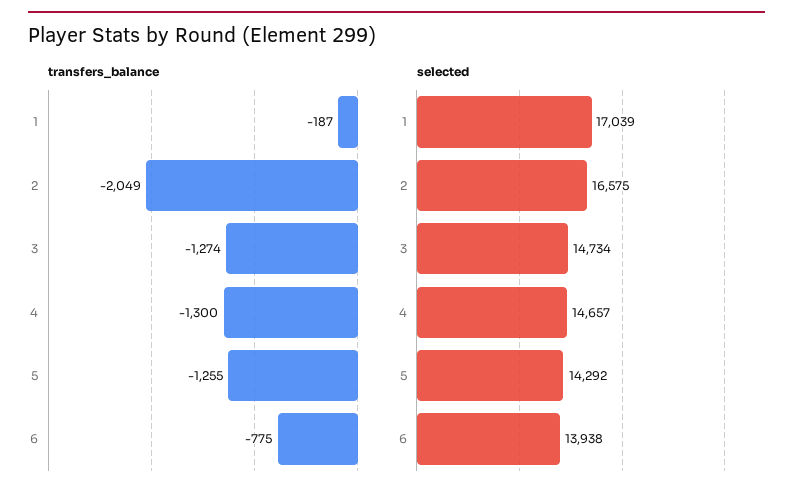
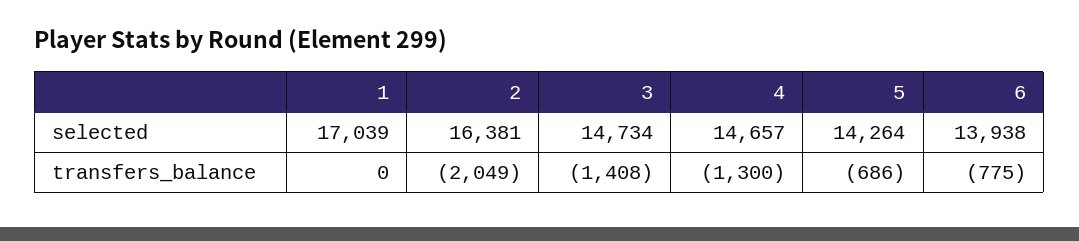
transfers_balance, 1: -187 -> 0
transfers_balance, 3: -1274 -> -1408
transfers_balance, 5: -1255 -> -686
selected, 2: 16575 -> 16381
selected, 5: 14292 -> 14264

